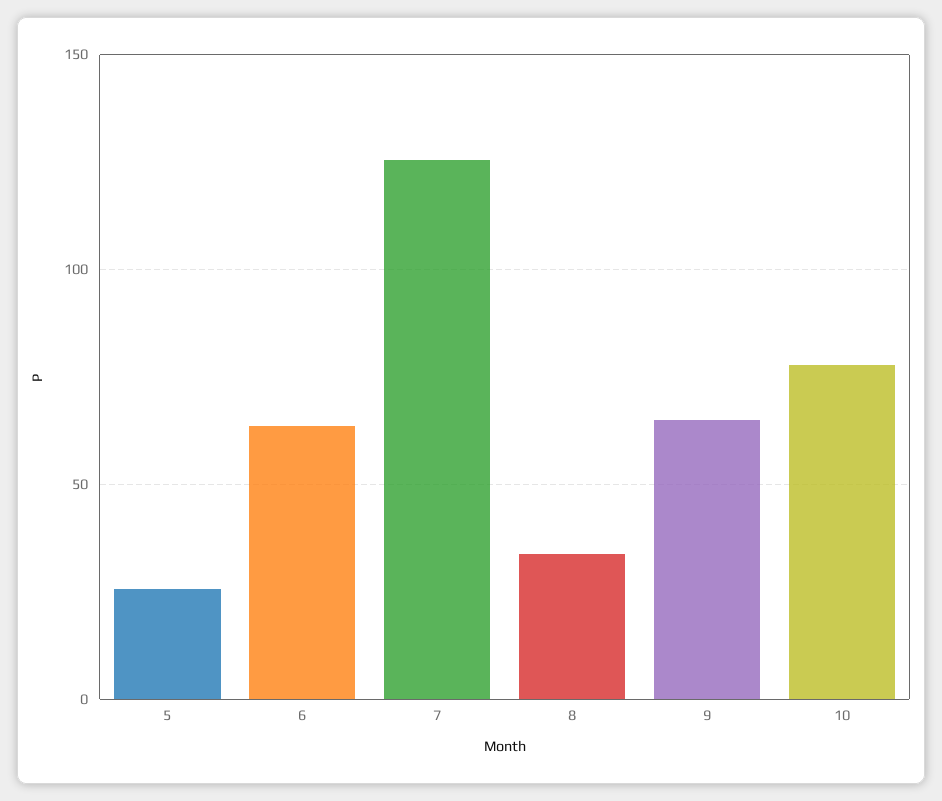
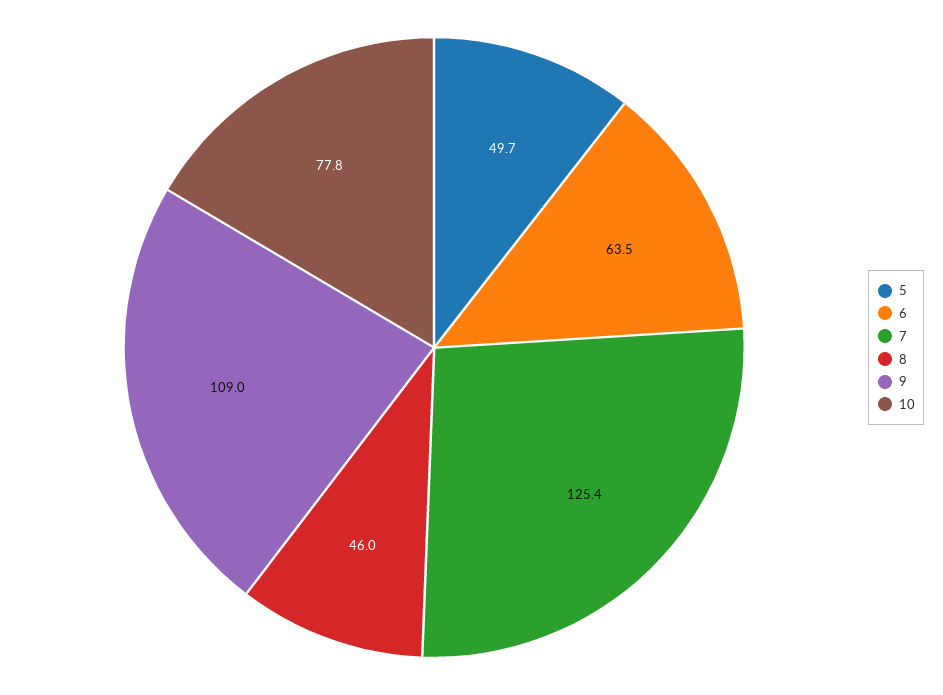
5: 25 -> 49.7
8: 35 -> 46
9: 65 -> 109

